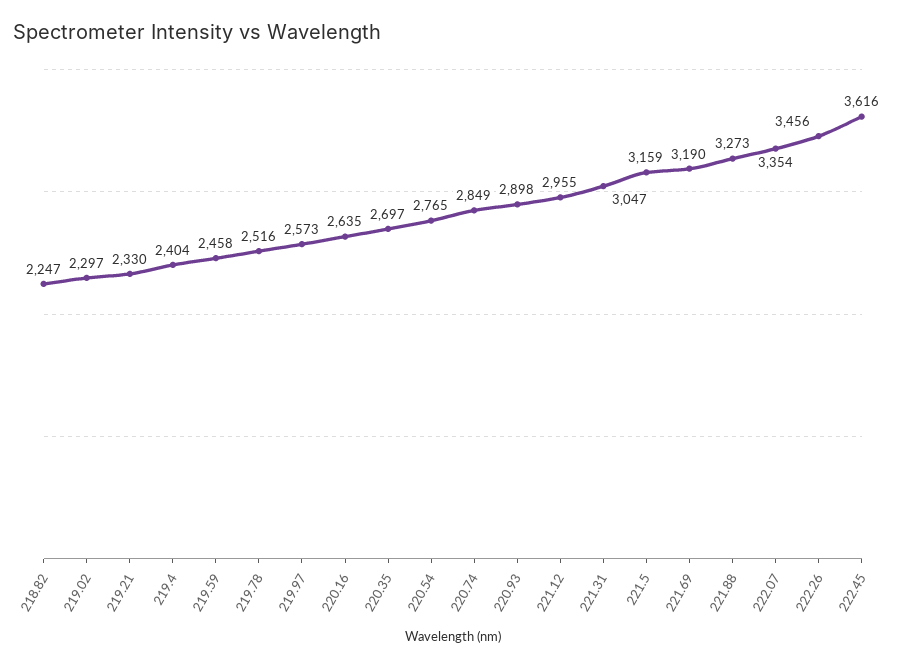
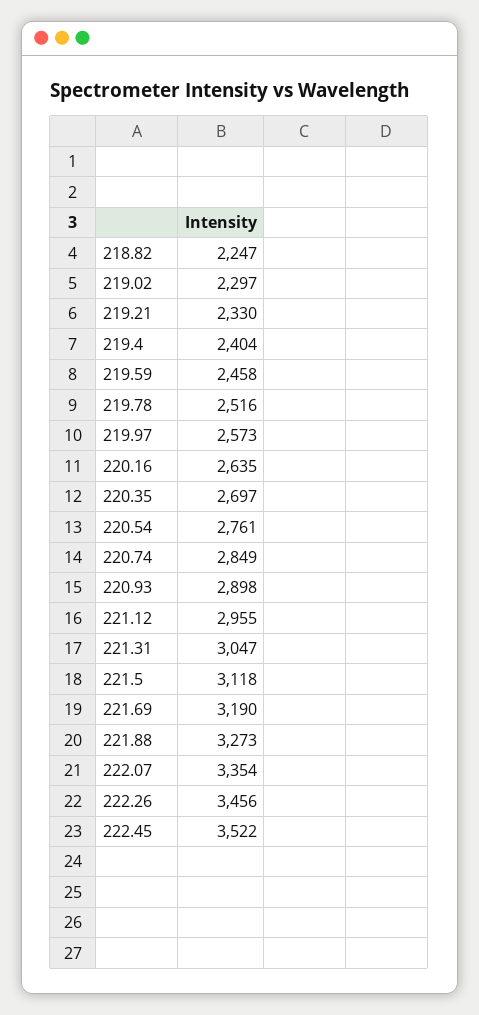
220.54: 2765 -> 2761
221.5: 3159 -> 3118
222.45: 3616 -> 3522

